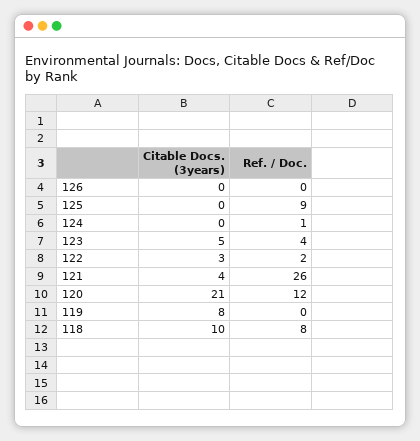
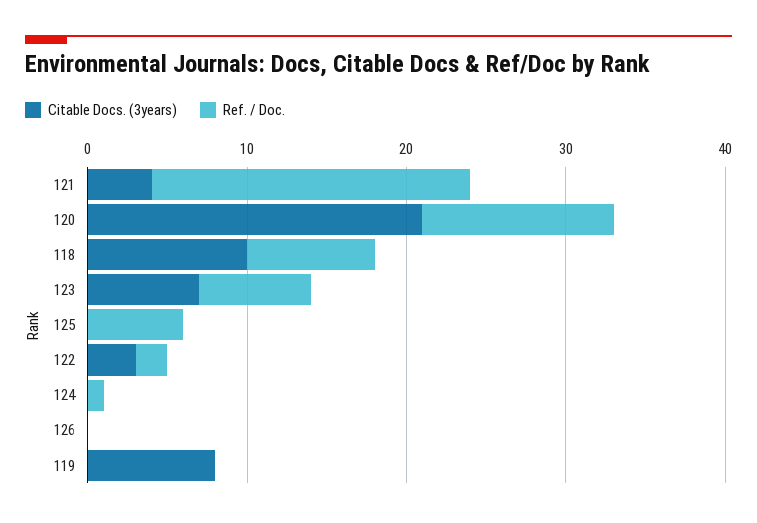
Ref. / Doc., 125: 9 -> 6
Citable Docs. (3years), 123: 5 -> 7
Ref. / Doc., 123: 4 -> 7
Ref. / Doc., 121: 26 -> 20

